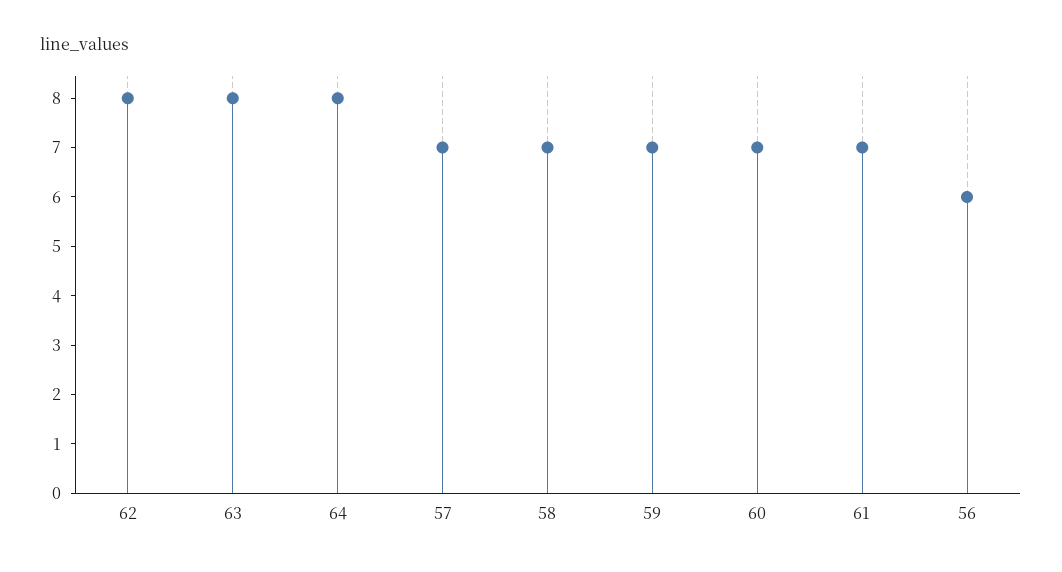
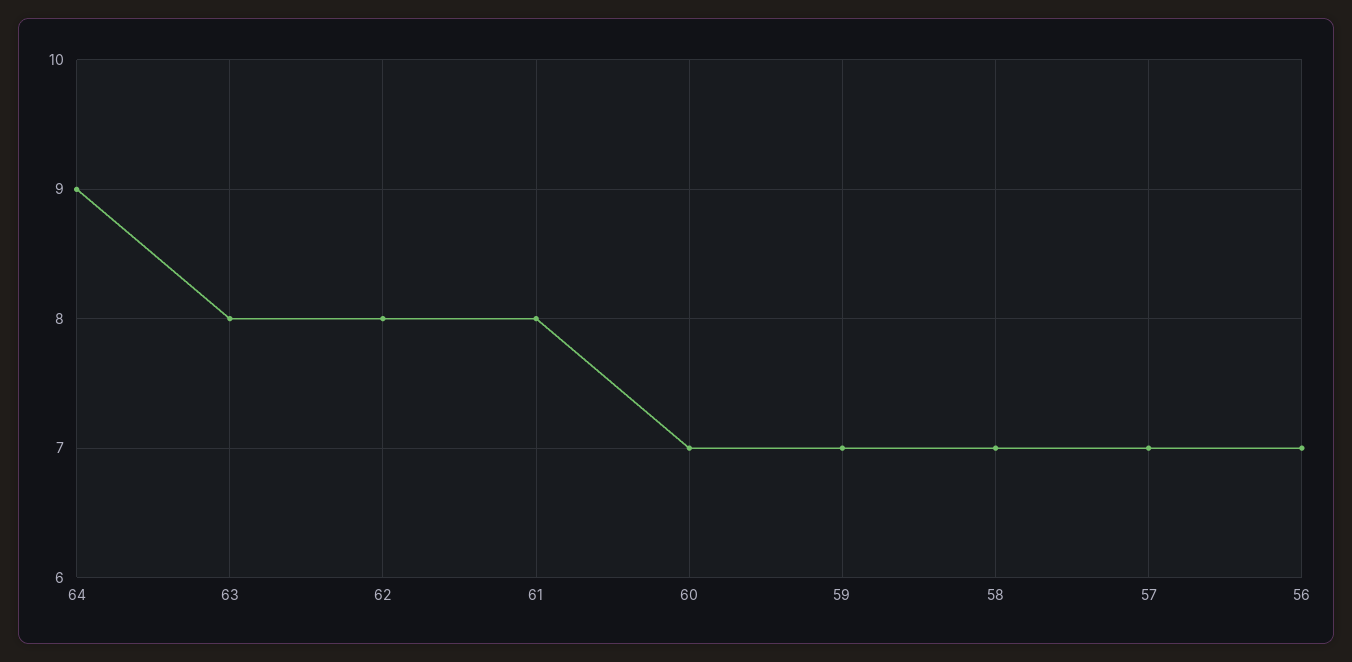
64: 8 -> 9
61: 7 -> 8
56: 6 -> 7

